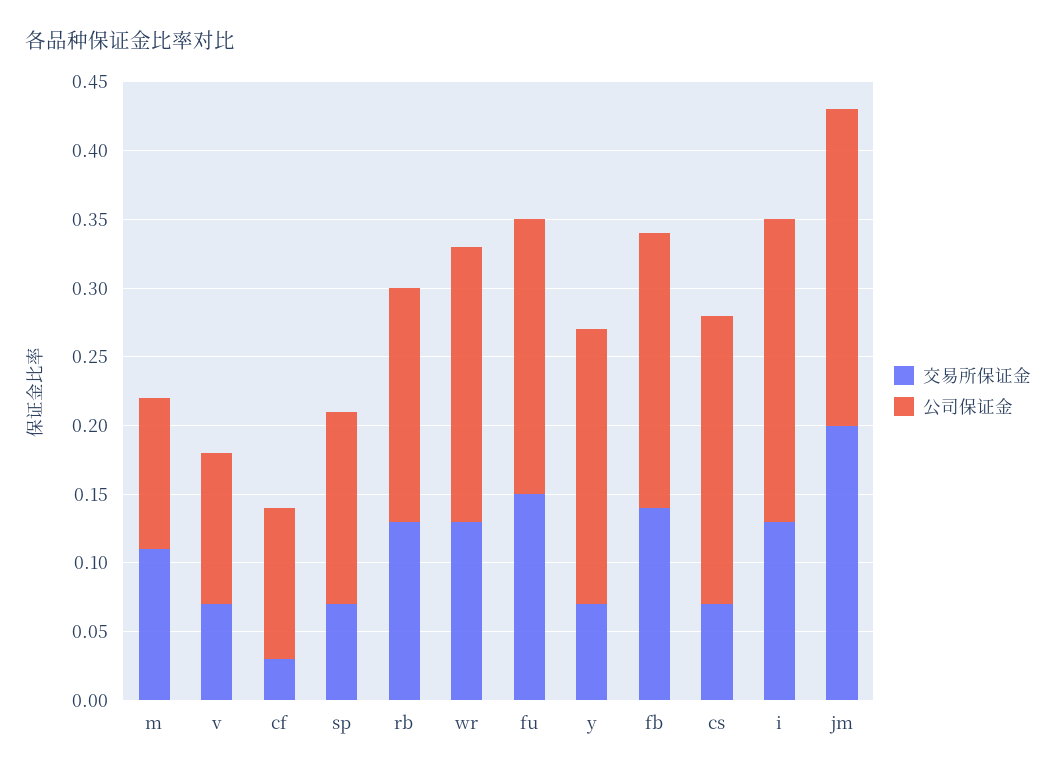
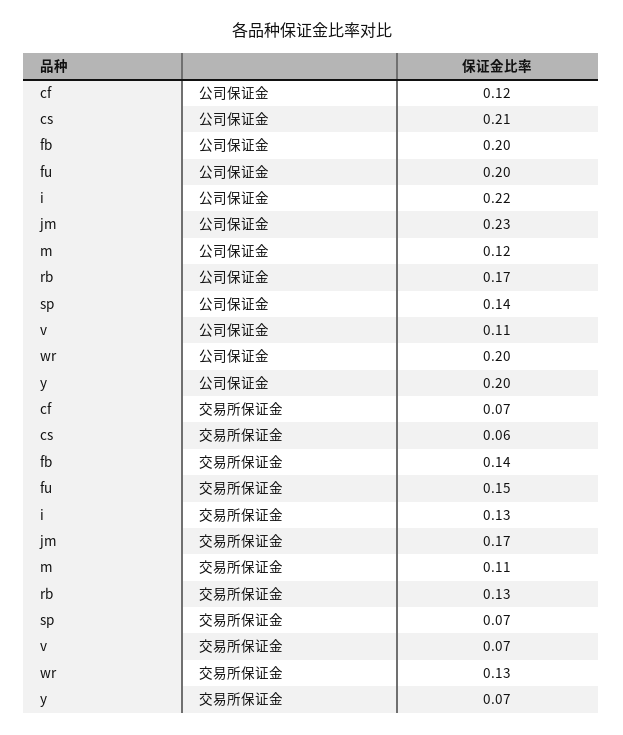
公司保证金, m: 0.11 -> 0.12
交易所保证金, cf: 0.03 -> 0.07
公司保证金, cf: 0.11 -> 0.12
交易所保证金, cs: 0.07 -> 0.06
交易所保证金, jm: 0.2 -> 0.17

